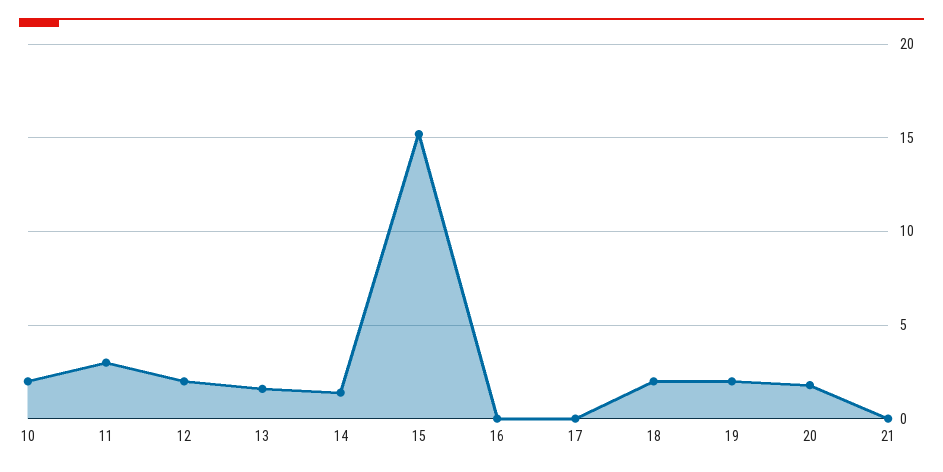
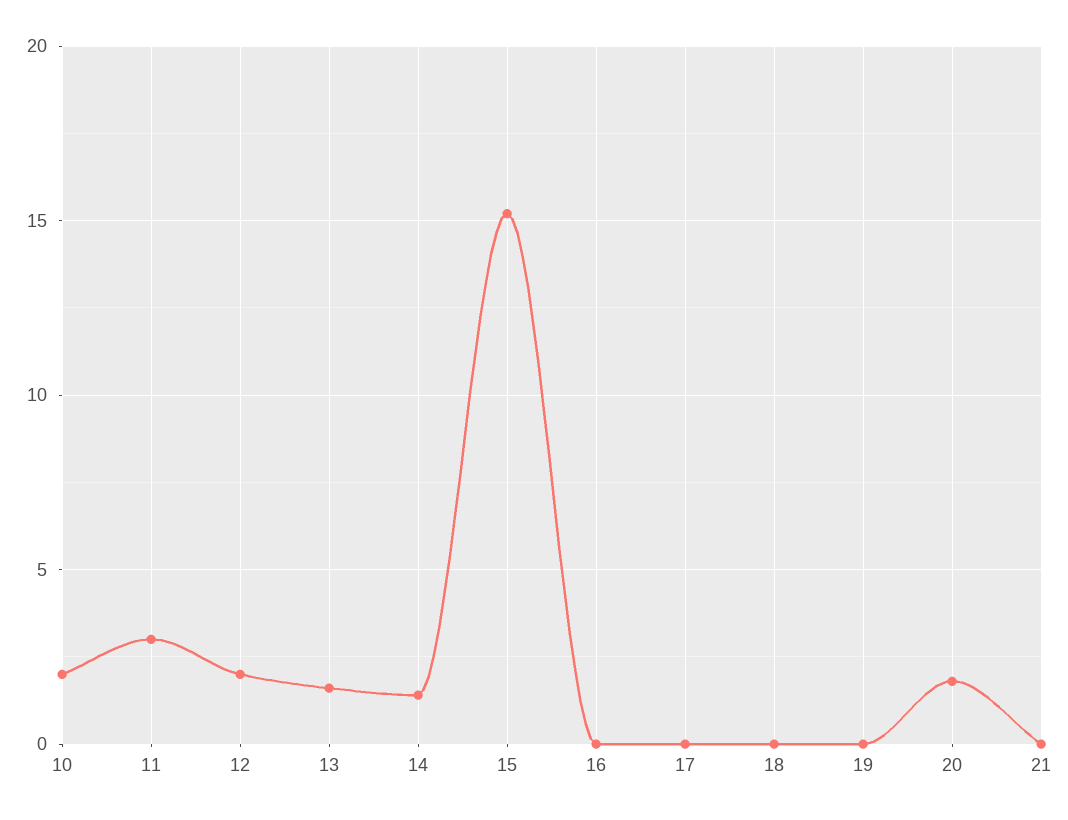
18: 2 -> 0
19: 2 -> 0

